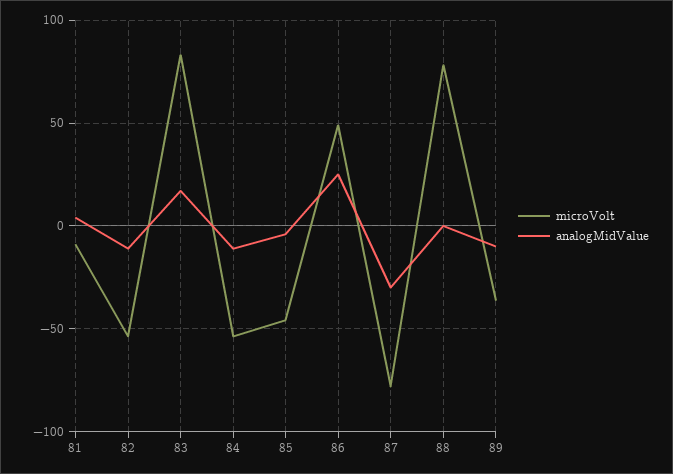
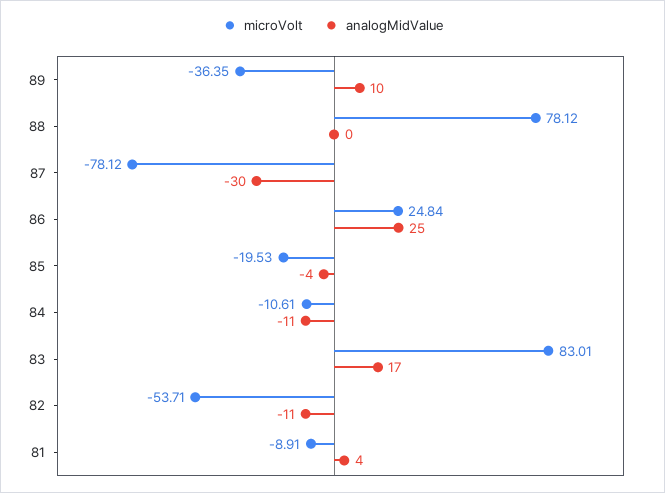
microVolt, 84: -55 -> -10.61
microVolt, 85: -45 -> -19.53
microVolt, 86: 50 -> 24.84
analogMidValue, 89: -10 -> 10

